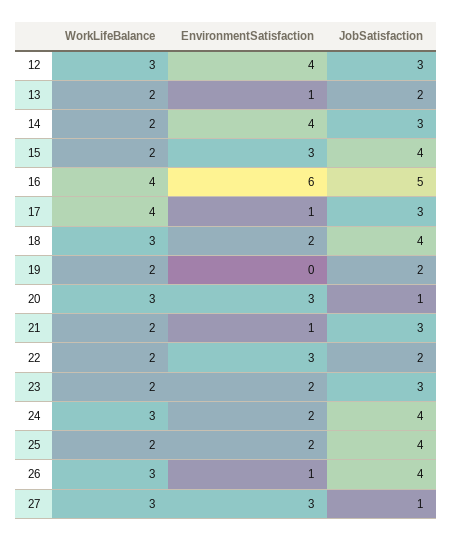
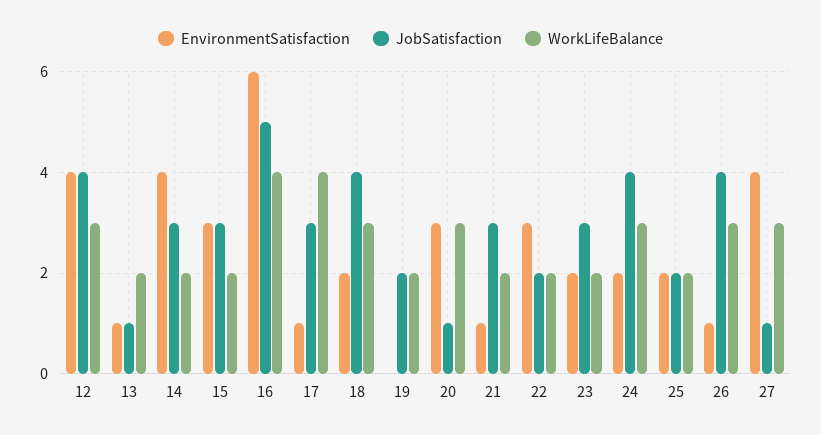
JobSatisfaction, 12: 3 -> 4
JobSatisfaction, 13: 2 -> 1
JobSatisfaction, 15: 4 -> 3
JobSatisfaction, 25: 4 -> 2
EnvironmentSatisfaction, 27: 3 -> 4

